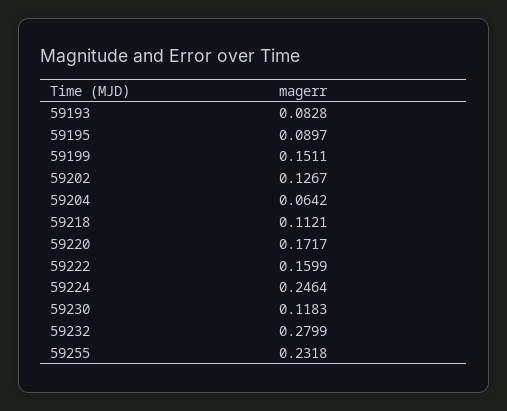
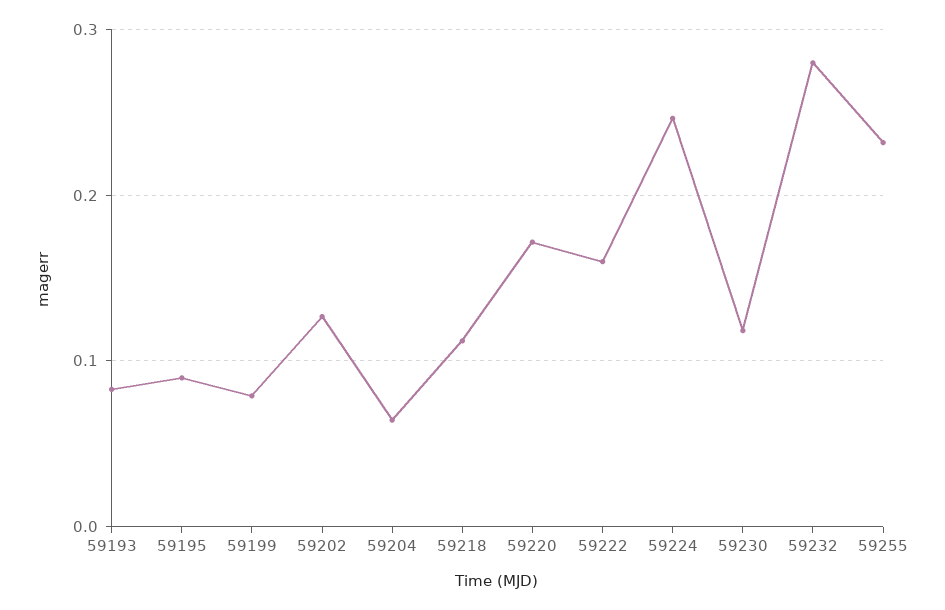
59199: 0.1511 -> 0.08

